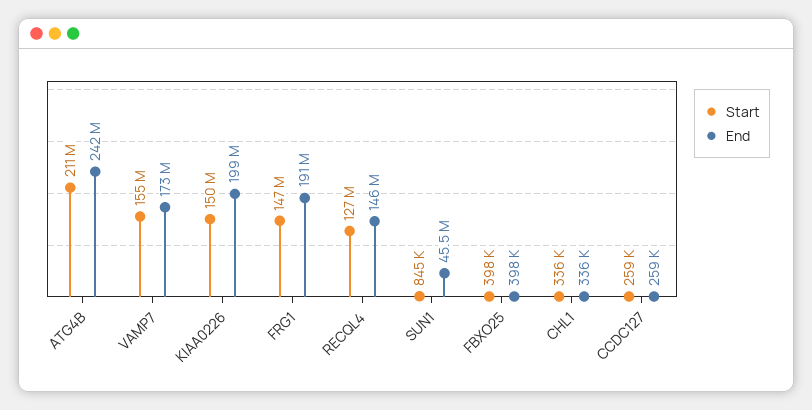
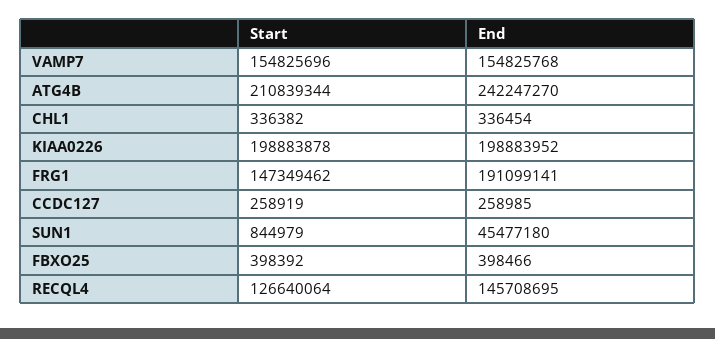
End, VAMP7: 173000000 -> 154825768
Start, KIAA0226: 150000000 -> 198883878

